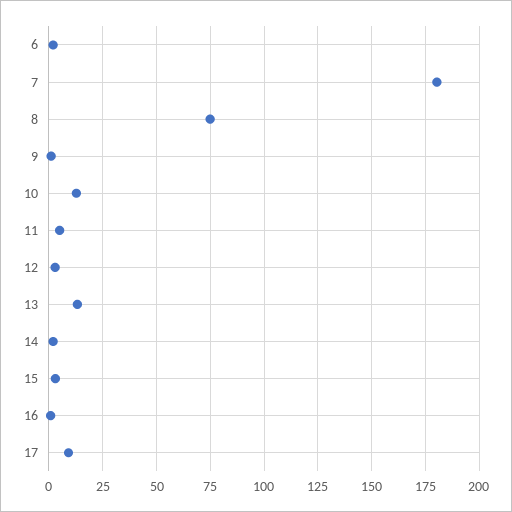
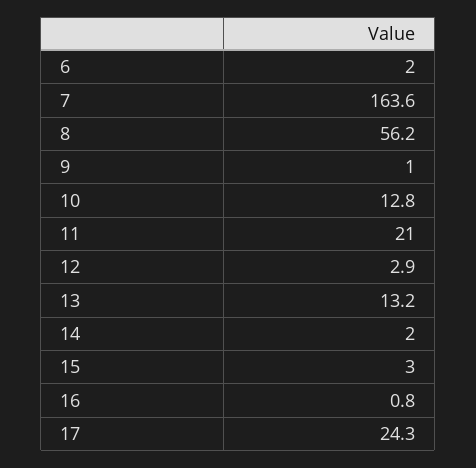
7: 180 -> 163.6
8: 75 -> 56.2
11: 5 -> 21
17: 10 -> 24.3

